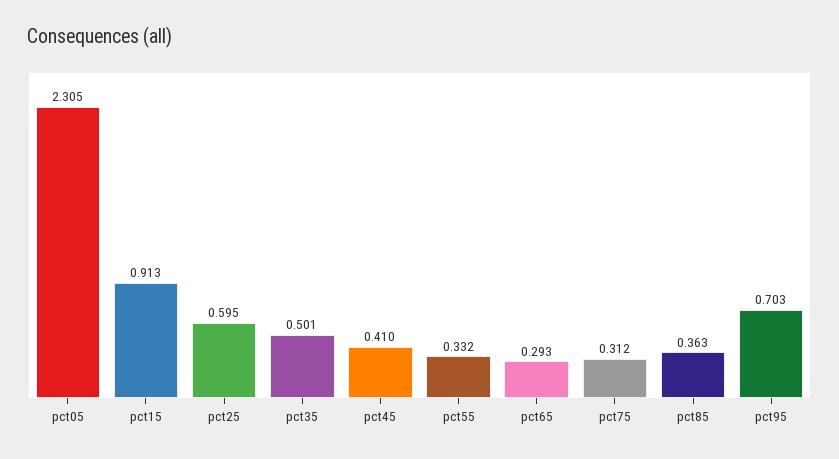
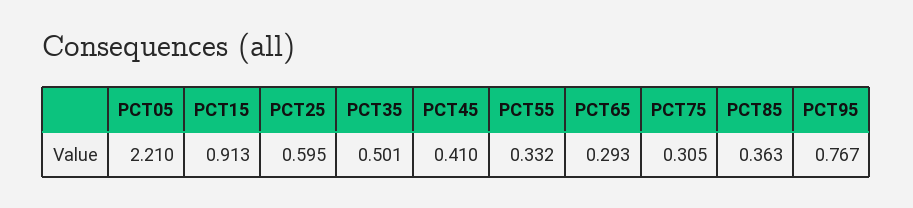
pct05: 2.305 -> 2.21
pct75: 0.312 -> 0.305
pct95: 0.703 -> 0.767

